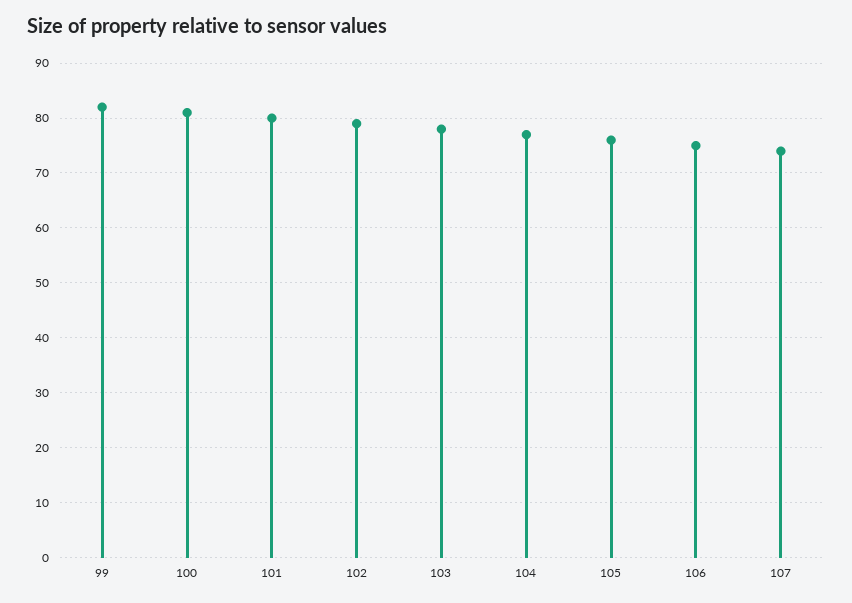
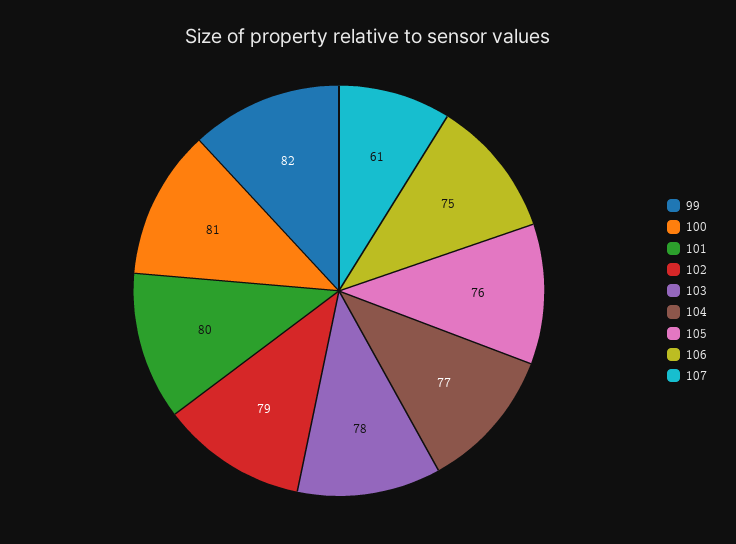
107: 75 -> 61

